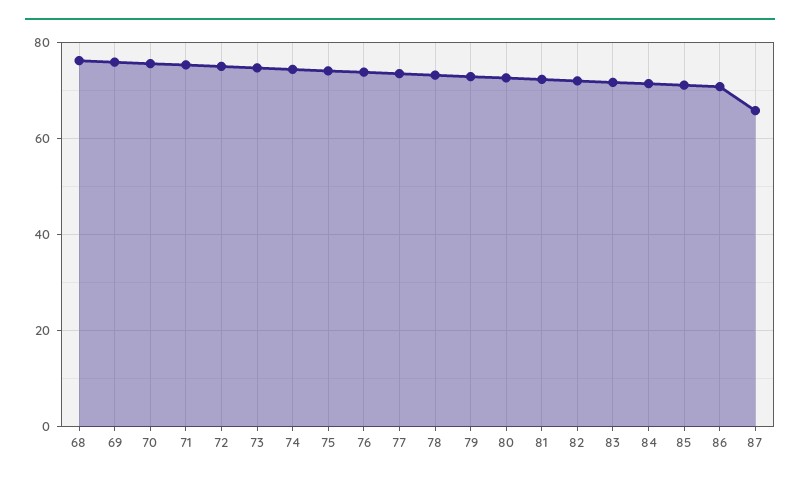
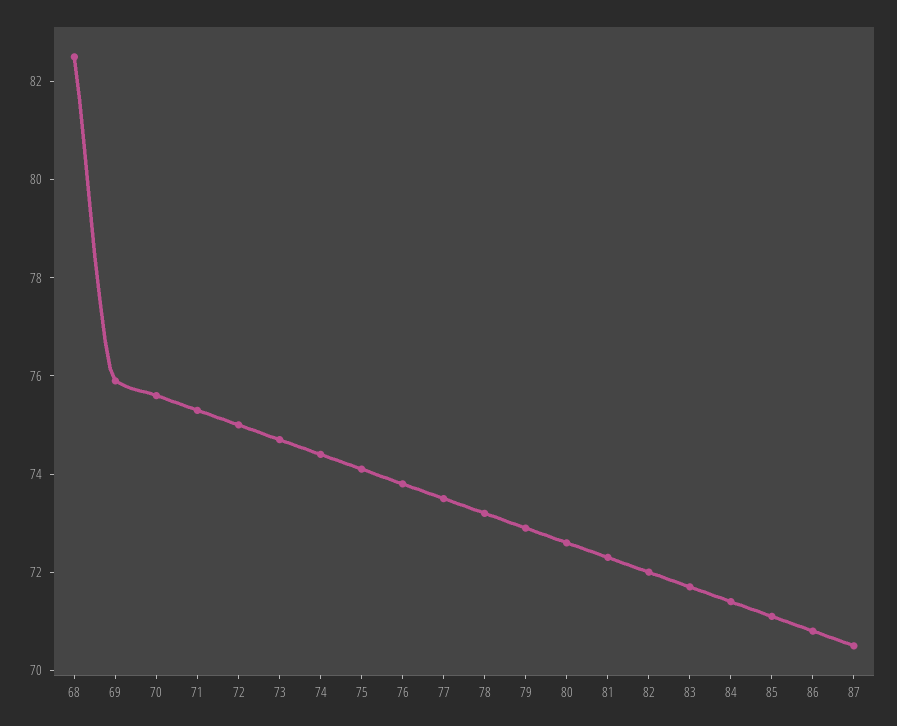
68: 76 -> 82.5
87: 66 -> 70.5

